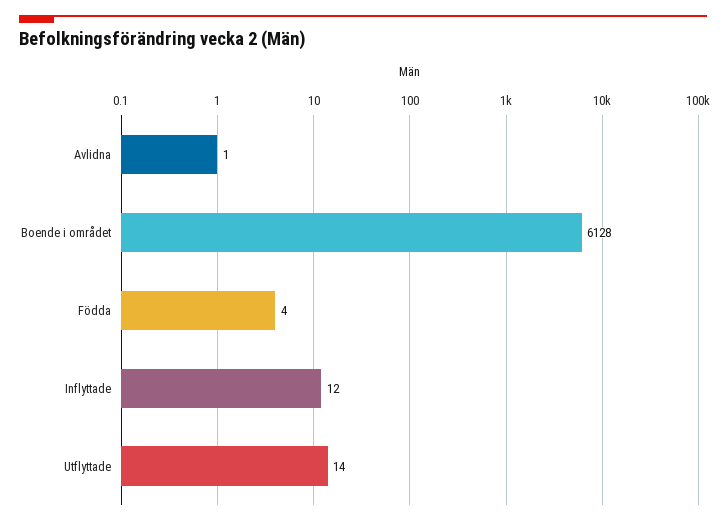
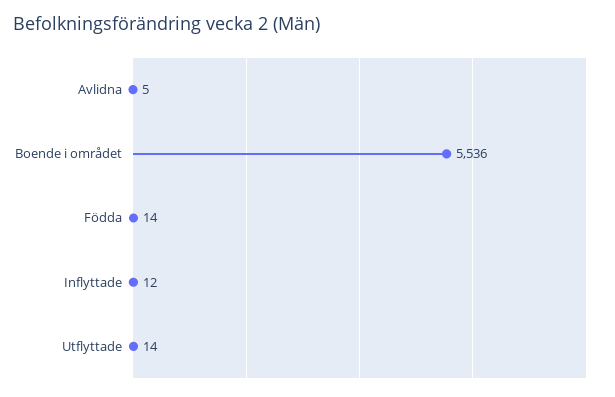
Avlidna: 1 -> 5
Boende i området: 6128 -> 5536
Födda: 4 -> 14

